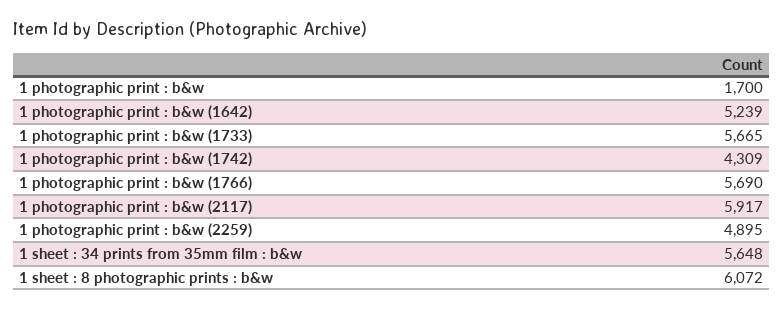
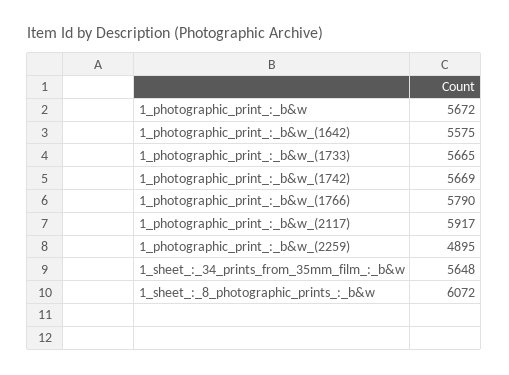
1 photographic print : b&w: 1700 -> 5672
1 photographic print : b&w (1642): 5239 -> 5575
1 photographic print : b&w (1742): 4309 -> 5669
1 photographic print : b&w (1766): 5690 -> 5790

